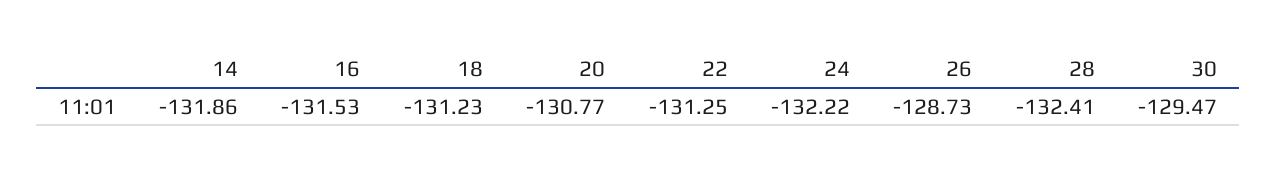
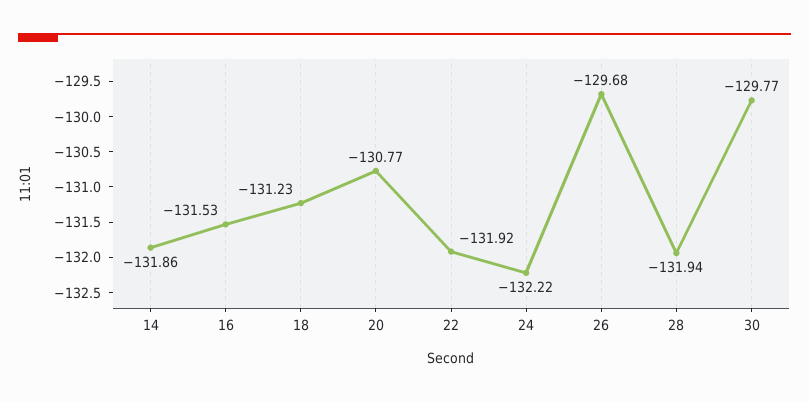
22: -131.25 -> -131.92
26: -128.73 -> -129.68
28: -132.41 -> -131.94
30: -129.47 -> -129.77

